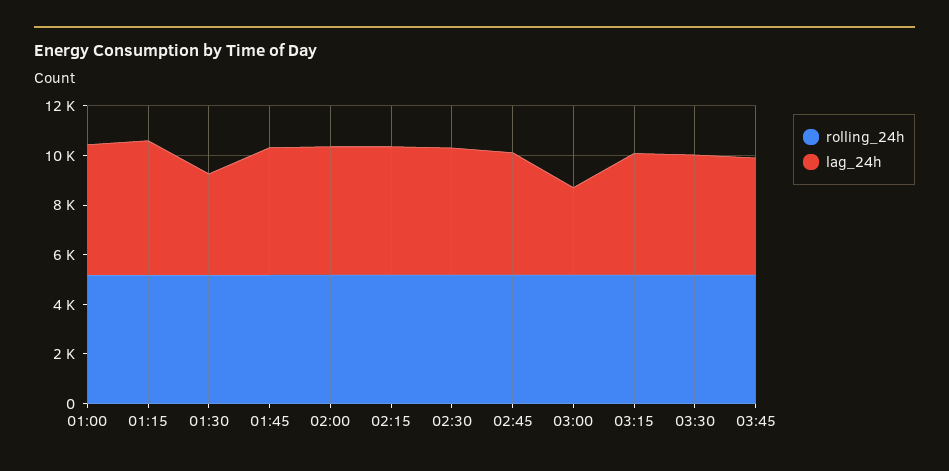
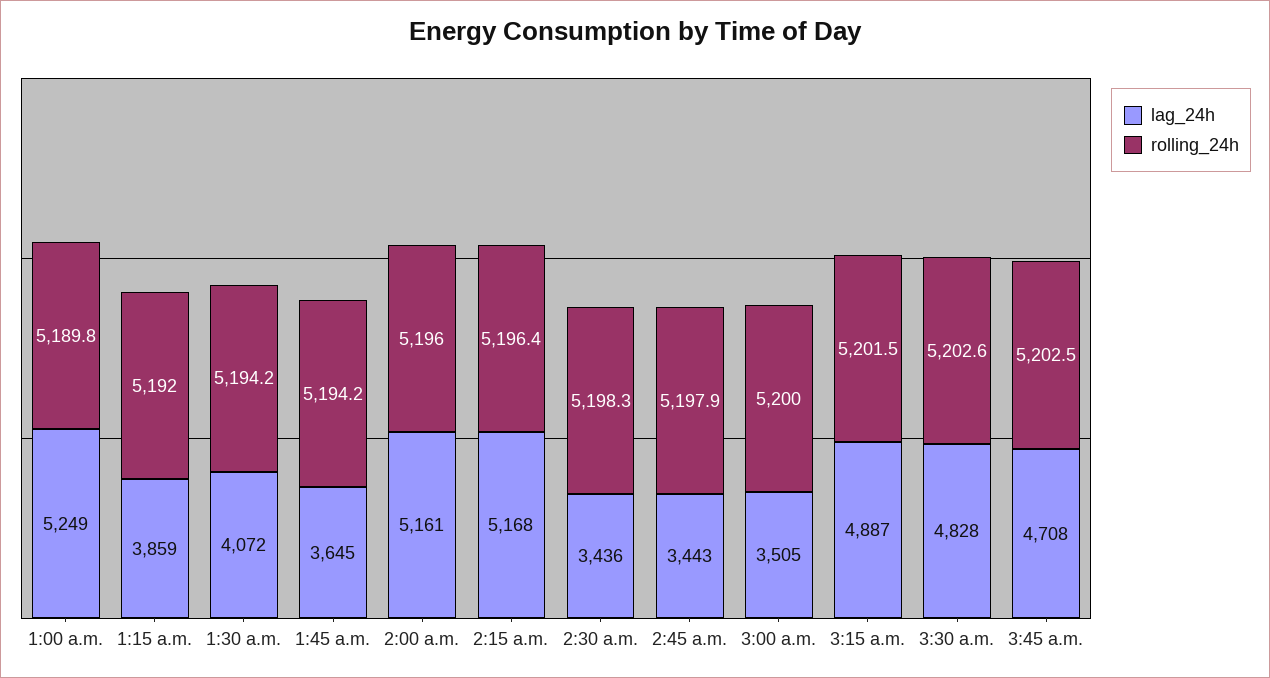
lag_24h, 01:15: 5500 -> 3859
lag_24h, 01:45: 5000 -> 3645
lag_24h, 02:30: 5000 -> 3436
lag_24h, 02:45: 5000 -> 3443

